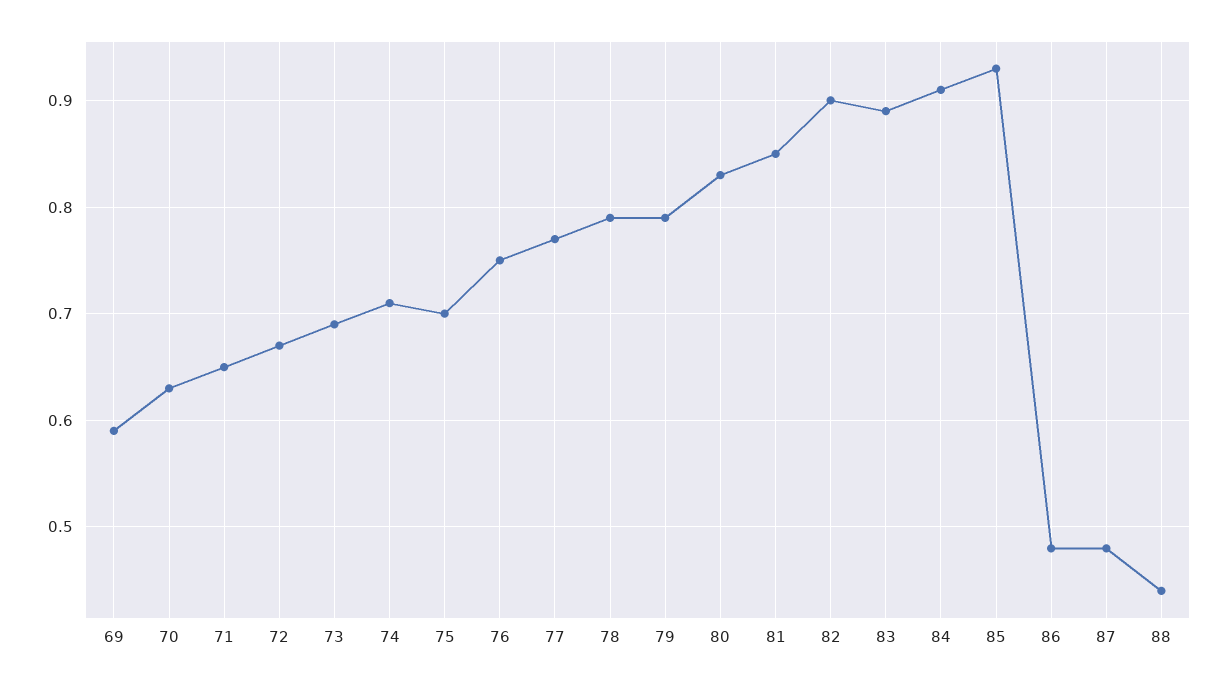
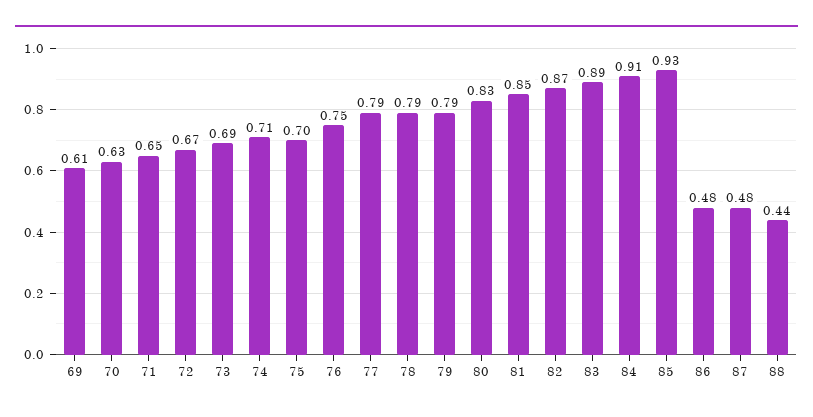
69: 0.59 -> 0.61
77: 0.77 -> 0.79
82: 0.9 -> 0.87

